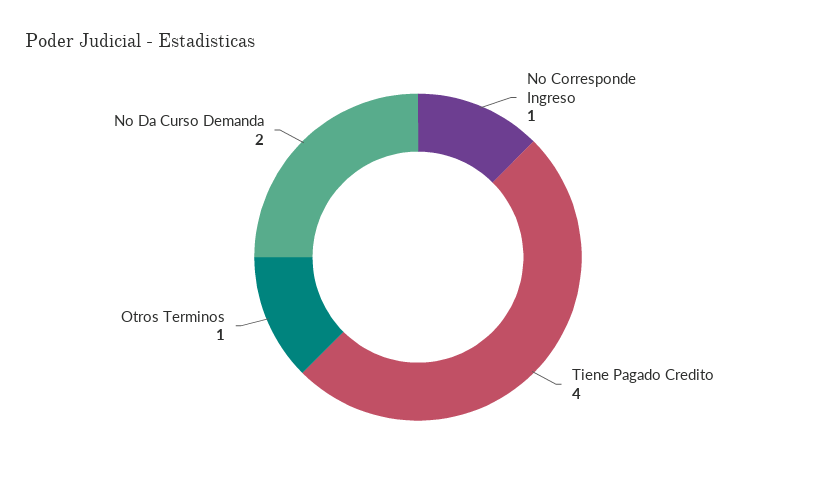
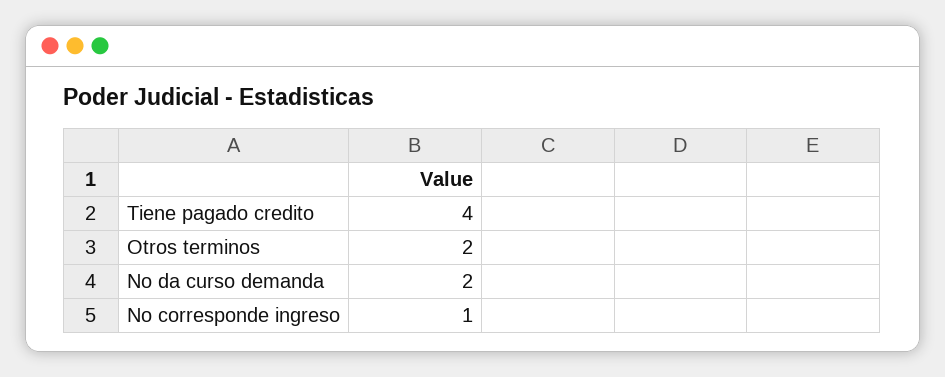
Otros Terminos: 1 -> 2

